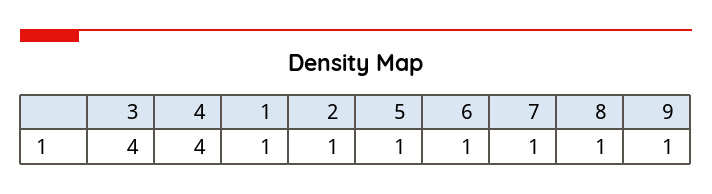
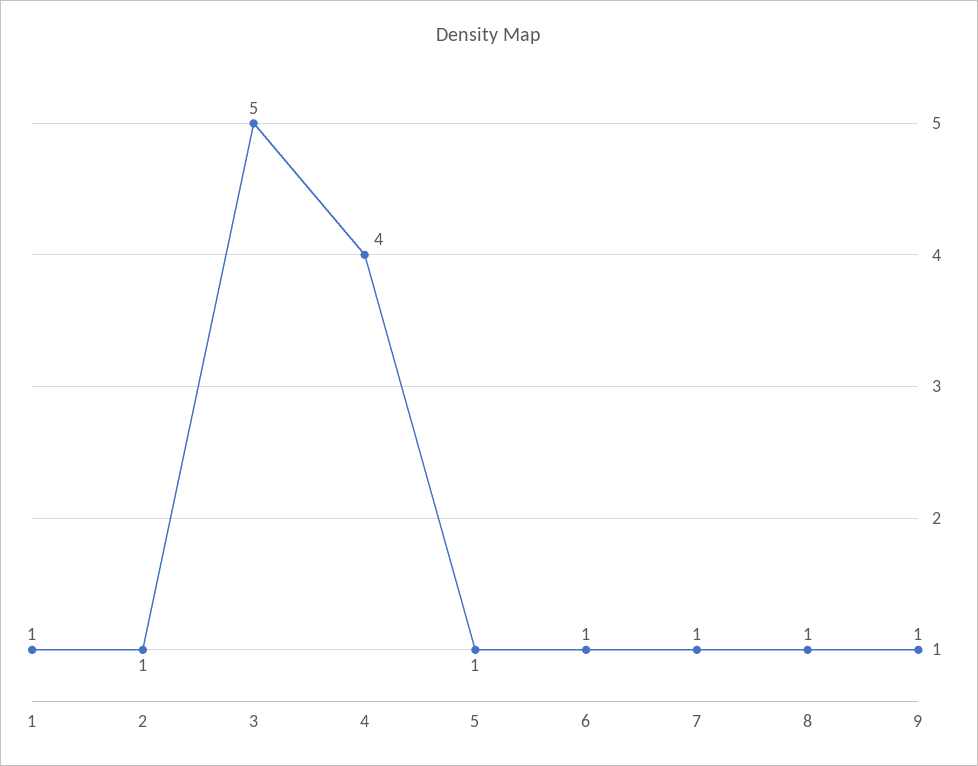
3: 4 -> 5

